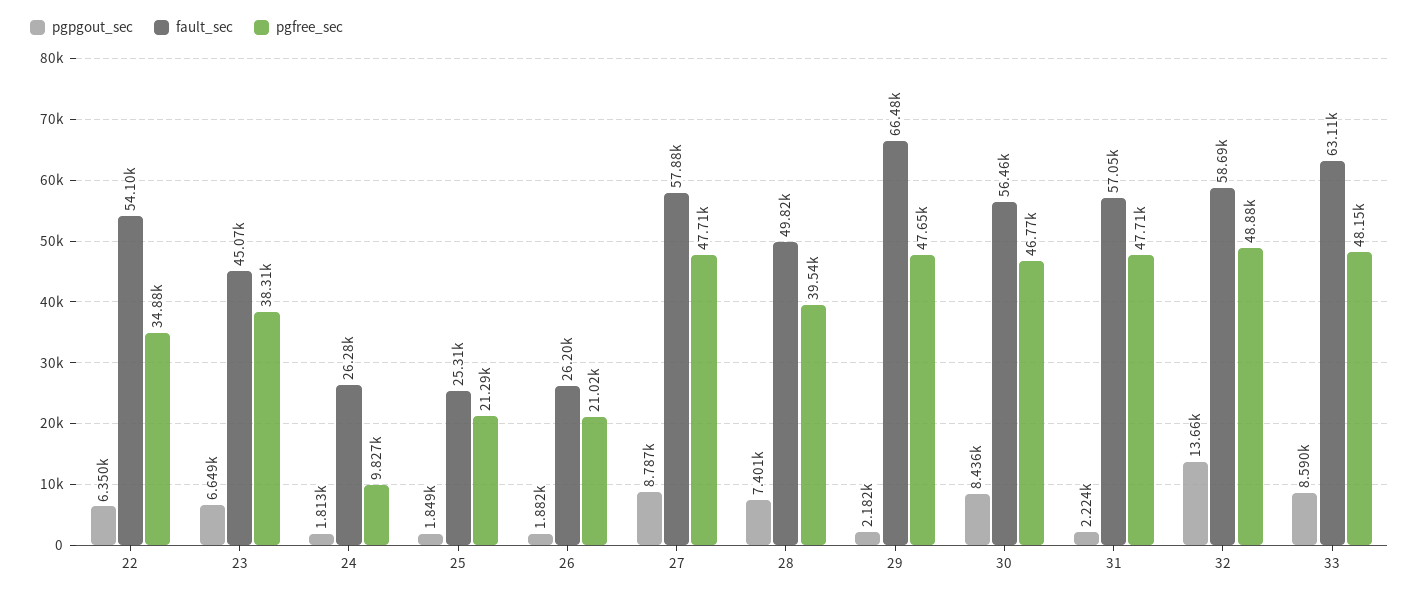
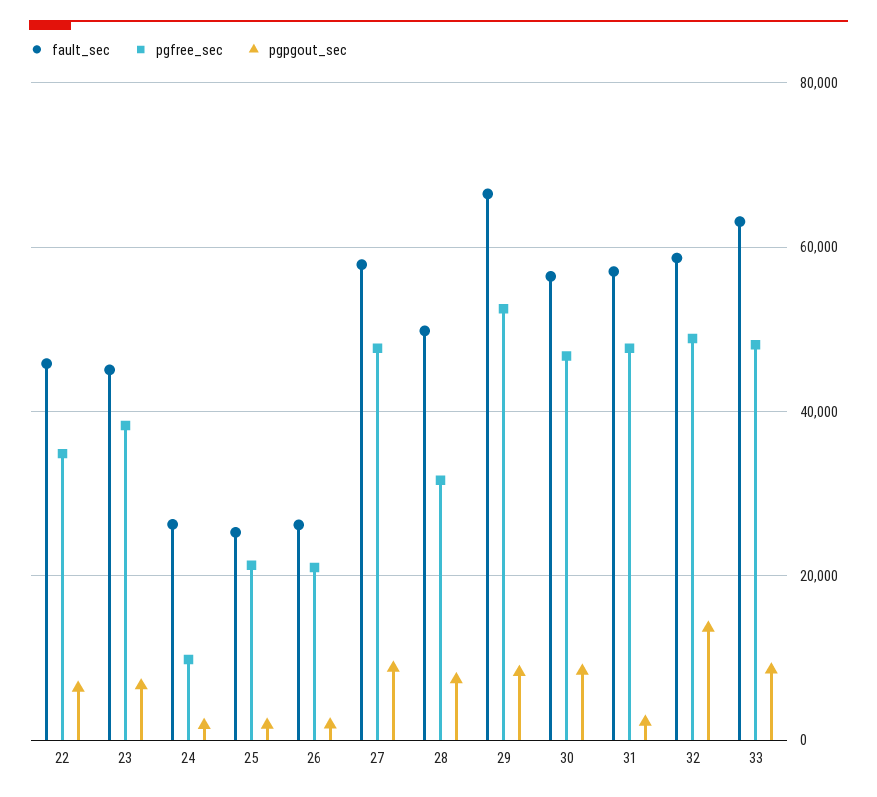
fault_sec, 22: 54100 -> 46000
pgfree_sec, 28: 39540 -> 32000
pgpgout_sec, 29: 2182 -> 8000
pgfree_sec, 29: 47650 -> 52000

